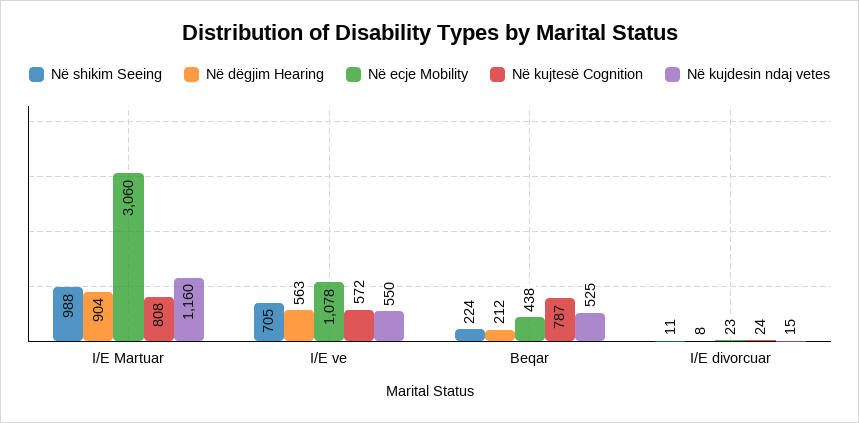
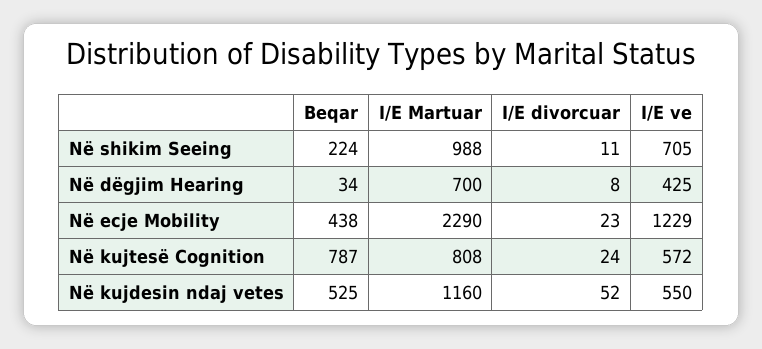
Në dëgjim Hearing, I/E Martuar: 904 -> 700
Në ecje Mobility, I/E Martuar: 3060 -> 2290
Në dëgjim Hearing, I/E ve: 563 -> 425
Në ecje Mobility, I/E ve: 1078 -> 1229
Në dëgjim Hearing, Beqar: 212 -> 34
Në kujdesin ndaj vetes, I/E divorcuar: 15 -> 52

